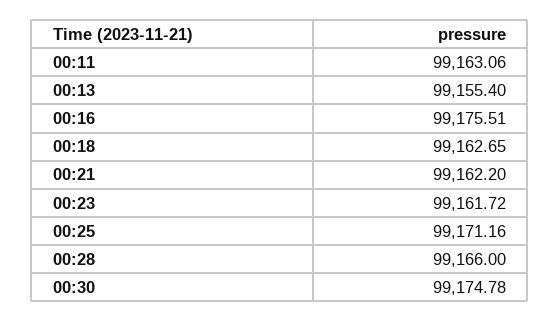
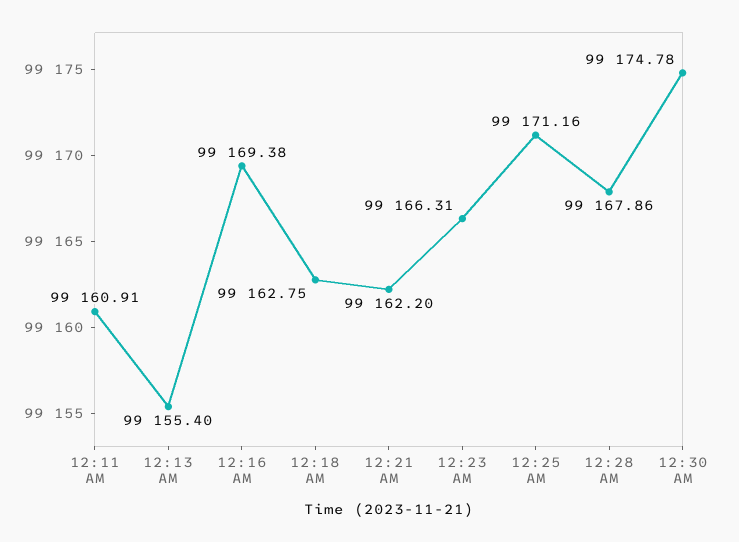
00:11: 99163.06 -> 99160.91
00:16: 99175.51 -> 99169.38
00:18: 99162.65 -> 99162.75
00:23: 99161.72 -> 99166.31
00:28: 99166 -> 99167.86

